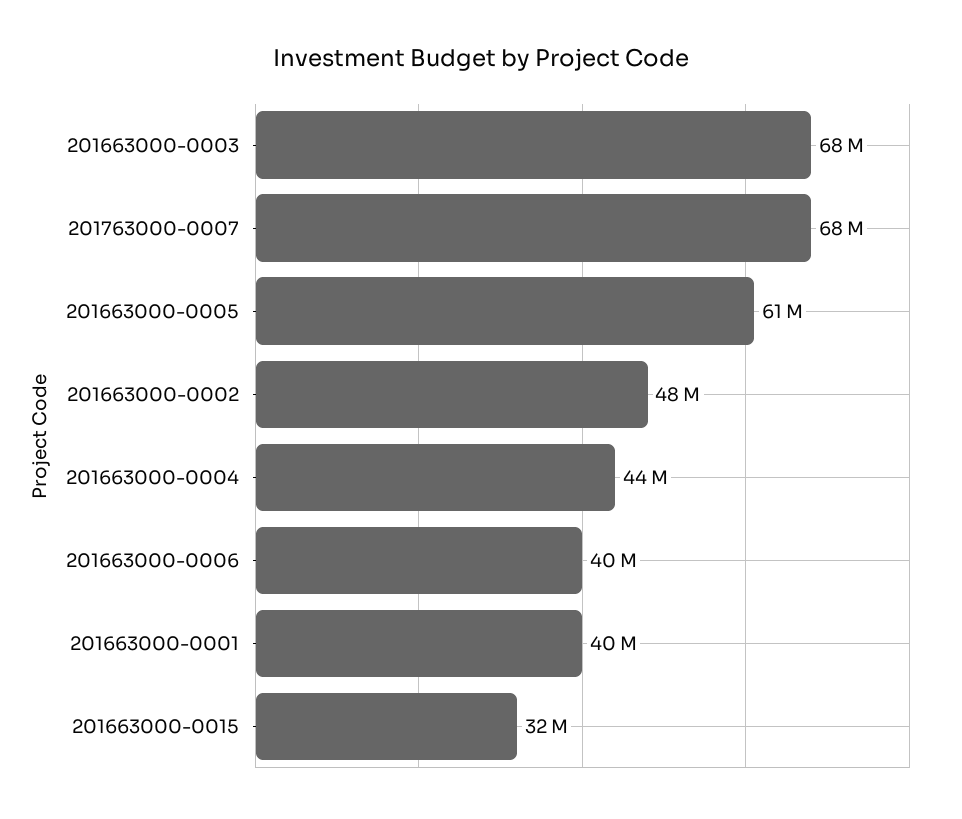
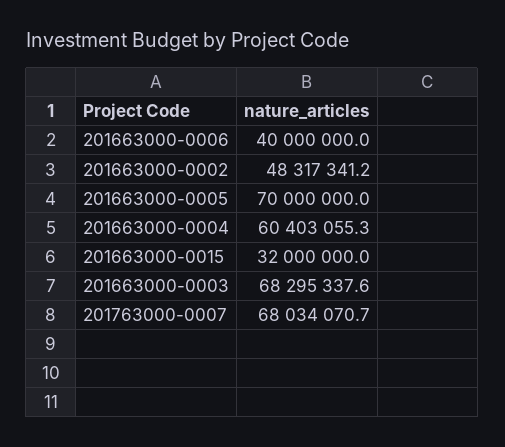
201663000-0005: 61000000 -> 70000000
201663000-0004: 44000000 -> 60403055.3
201663000-0001: 40000000 -> none

